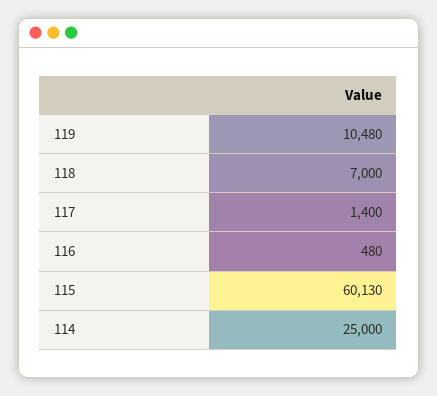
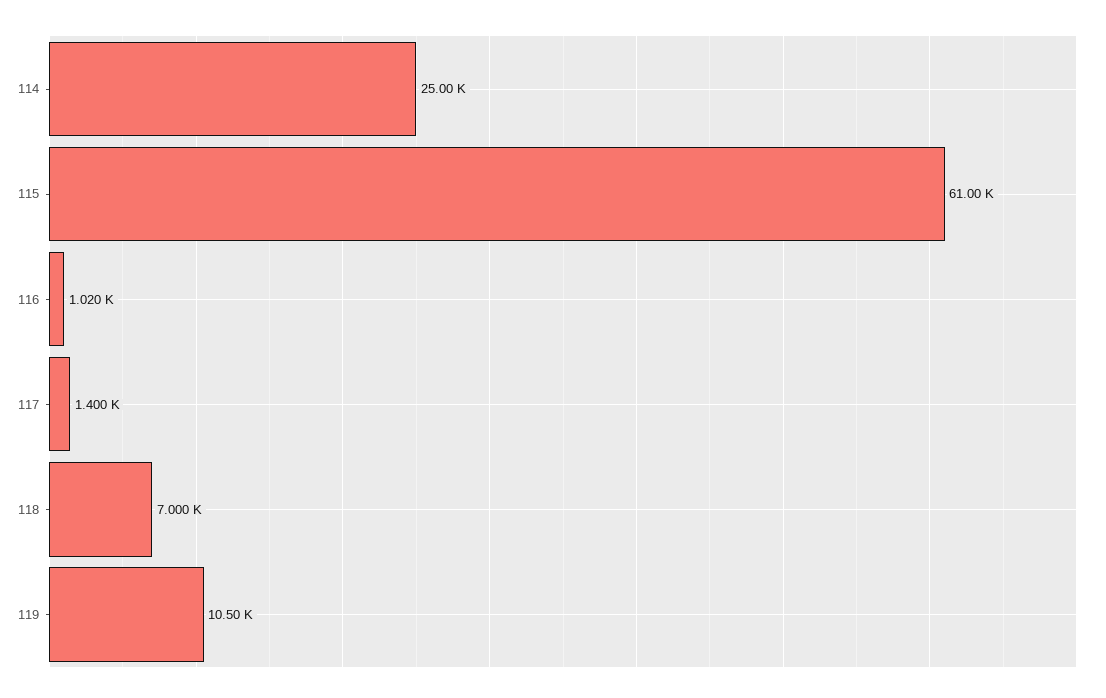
119: 10480 -> 10500
116: 480 -> 1020
115: 60130 -> 61000

